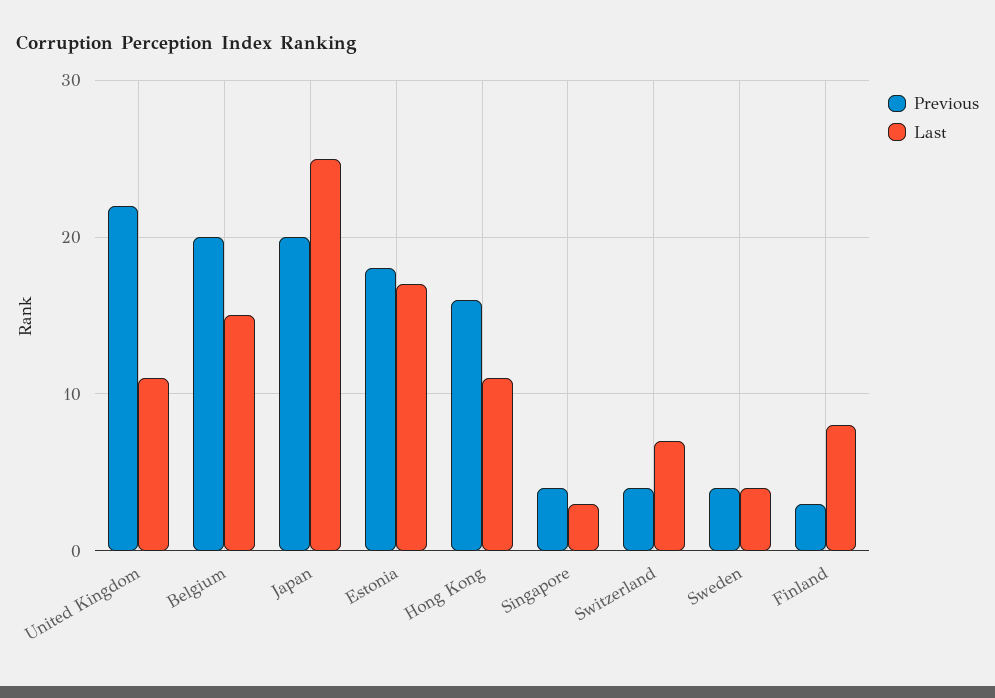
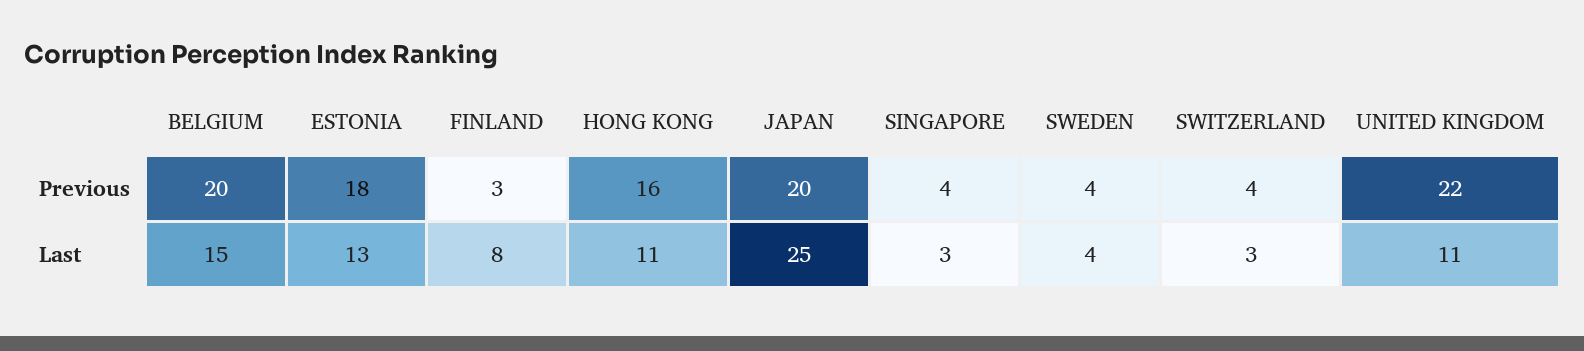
Last, Estonia: 17 -> 13
Last, Switzerland: 7 -> 3

